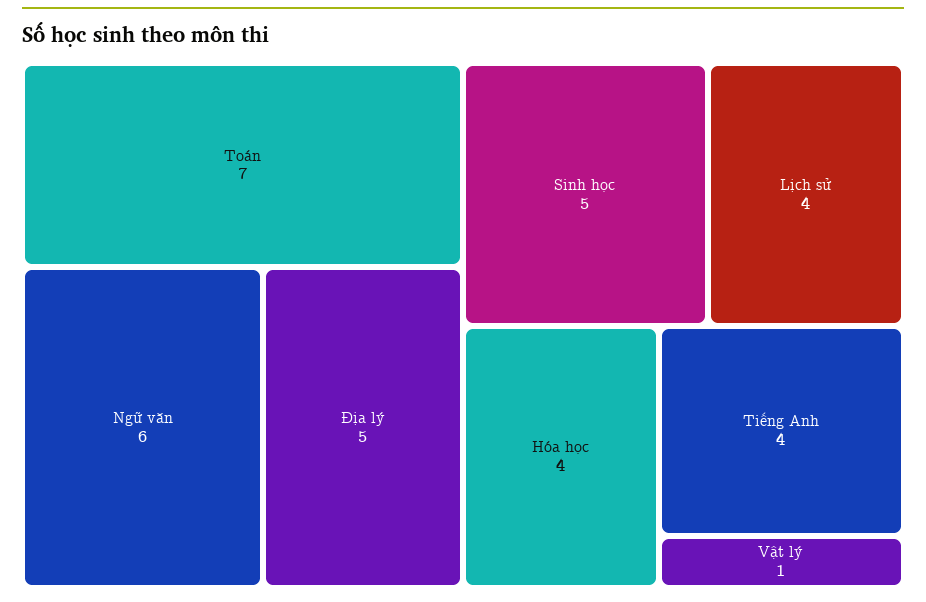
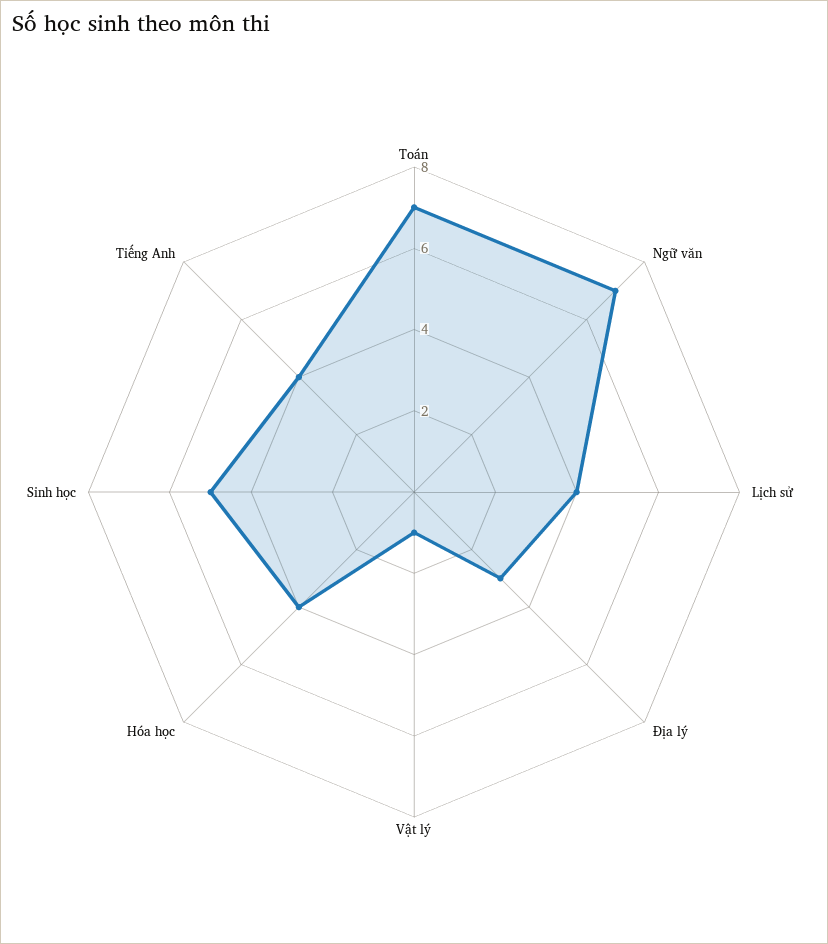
Ngữ văn: 6 -> 7
Địa lý: 5 -> 3

